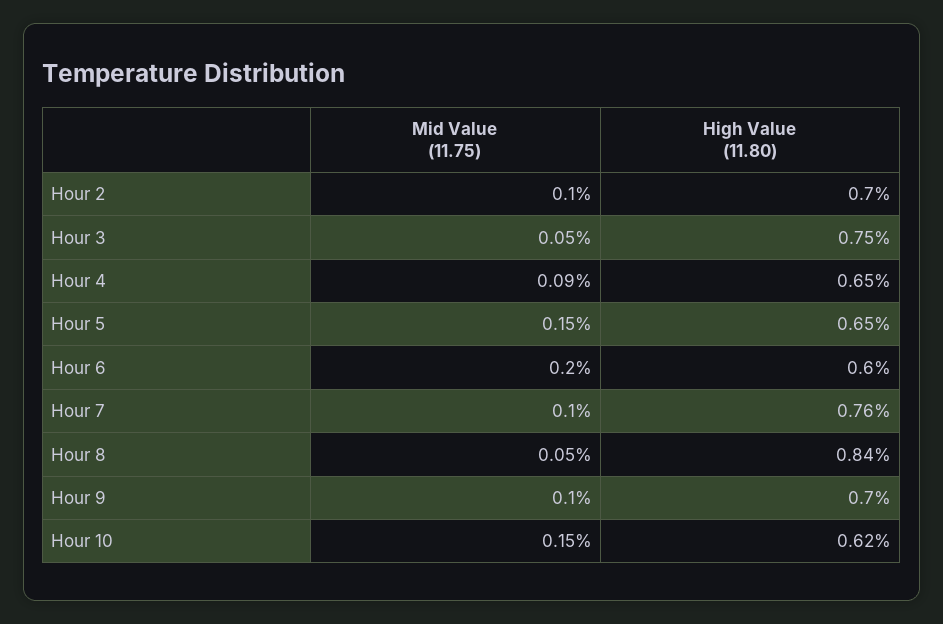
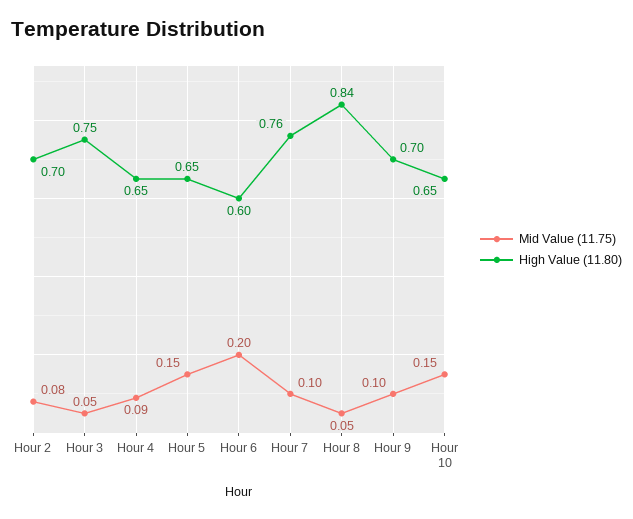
Mid Value (11.75), Hour 2: 0.1 -> 0.08
High Value (11.80), Hour 10: 0.62 -> 0.65

